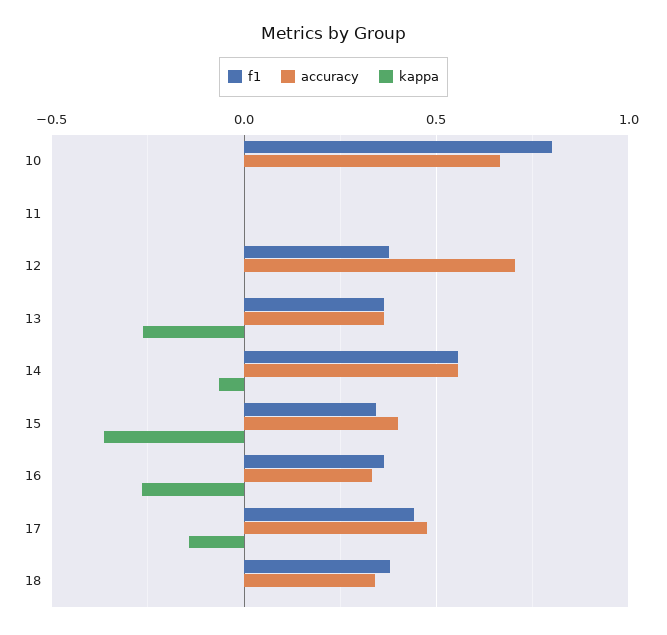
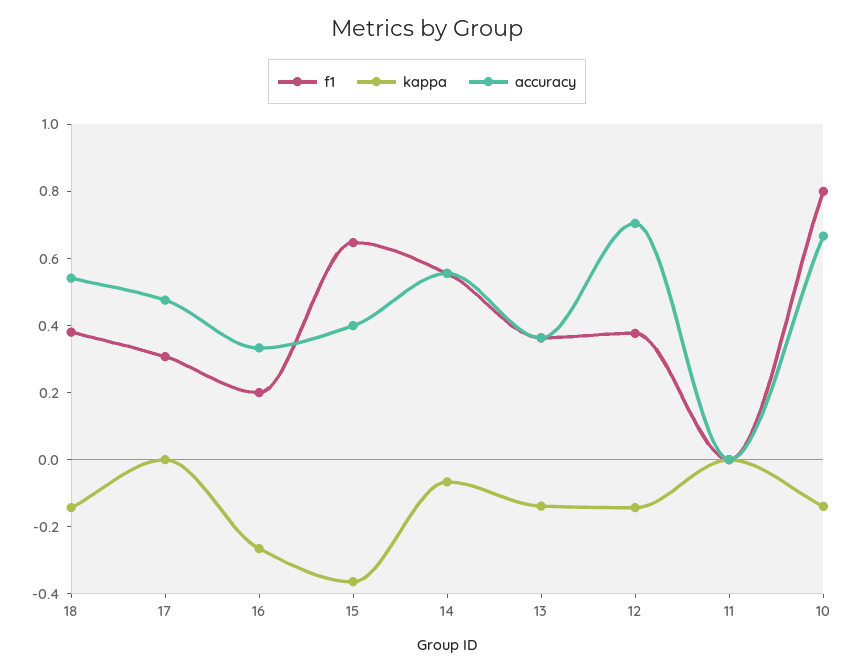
kappa, 10: 0 -> -0.15
kappa, 12: 0 -> -0.15
kappa, 13: -0.25 -> -0.15
f1, 15: 0.35 -> 0.65
f1, 16: 0.35 -> 0.2
f1, 17: 0.45 -> 0.3
kappa, 17: -0.15 -> 0
accuracy, 18: 0.35 -> 0.55
kappa, 18: 0 -> -0.15

